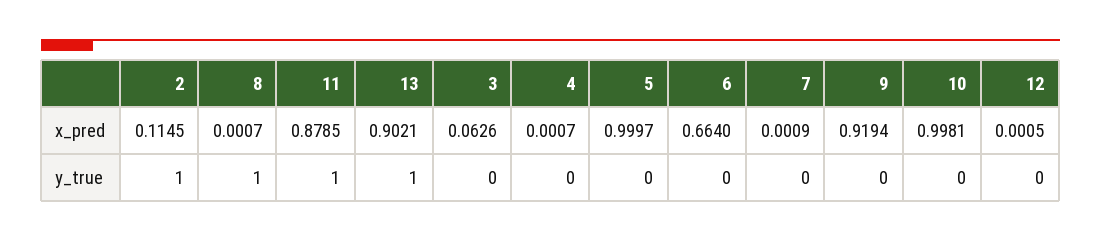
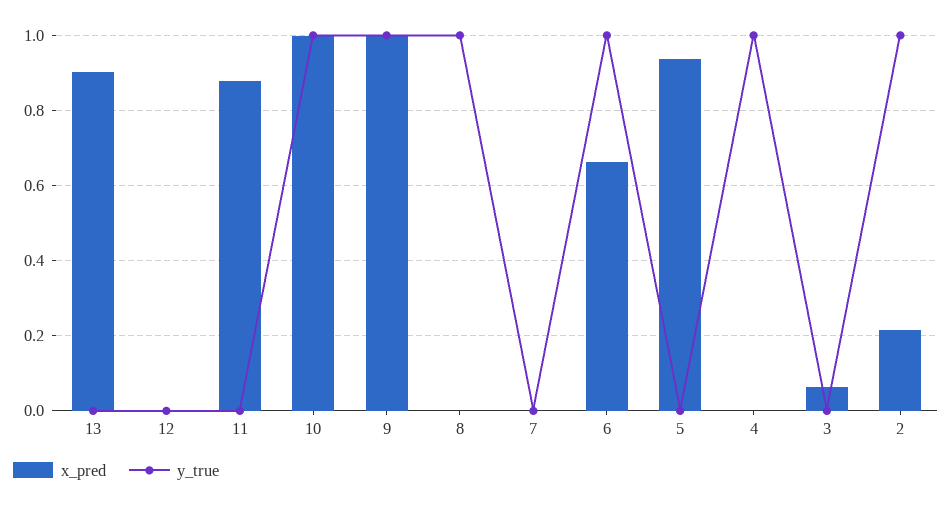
x_pred, 2: 0.1145 -> 0.22
x_pred, 5: 0.9997 -> 0.94
x_pred, 9: 0.9194 -> 1
y_true, 11: 1 -> 0
y_true, 13: 1 -> 0
y_true, 4: 0 -> 1
y_true, 6: 0 -> 1
y_true, 9: 0 -> 1
y_true, 10: 0 -> 1

